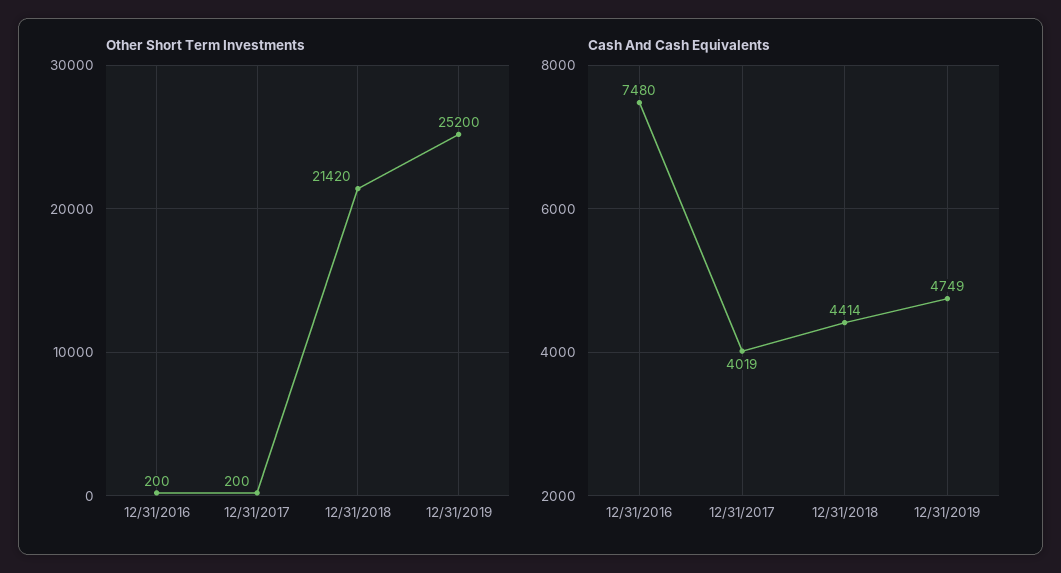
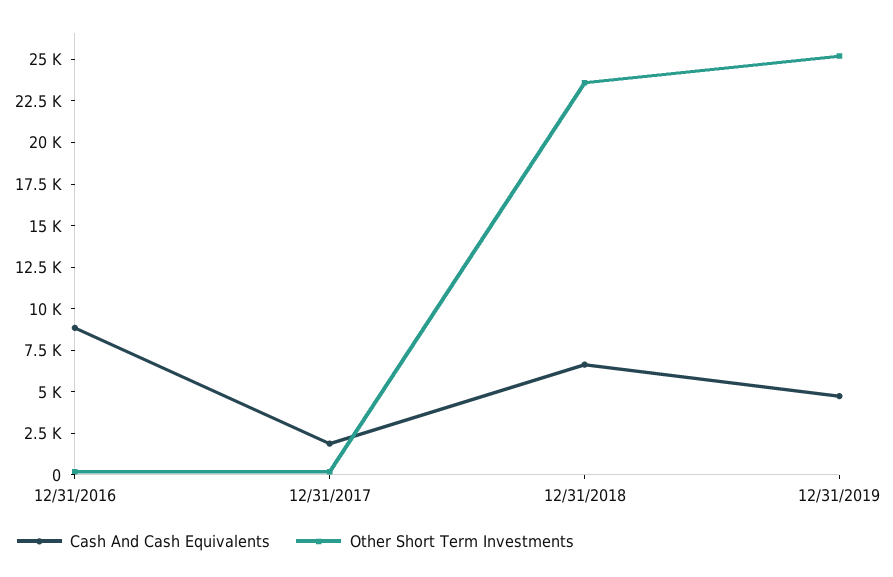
Other Short Term Investments, 12/31/2018: 21420 -> 23500
Cash And Cash Equivalents, 12/31/2016: 7480 -> 9000
Cash And Cash Equivalents, 12/31/2017: 4019 -> 2000
Cash And Cash Equivalents, 12/31/2018: 4414 -> 6500

